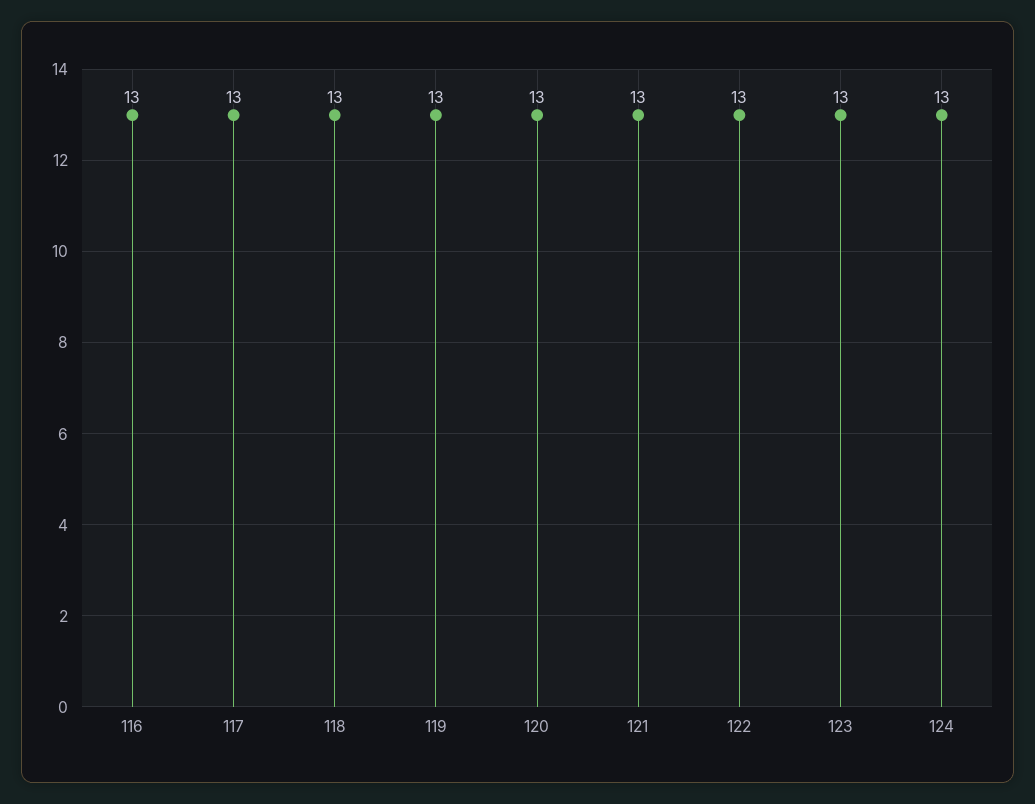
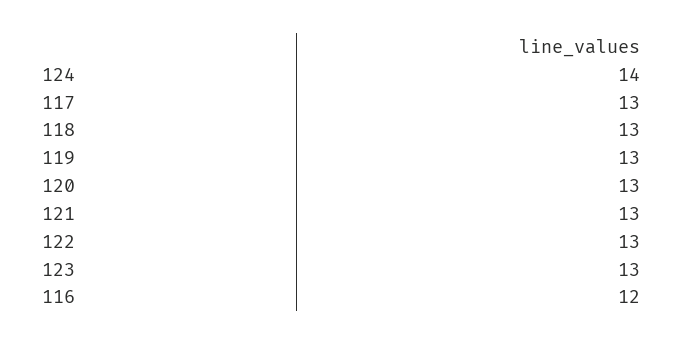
116: 13 -> 12
124: 13 -> 14

